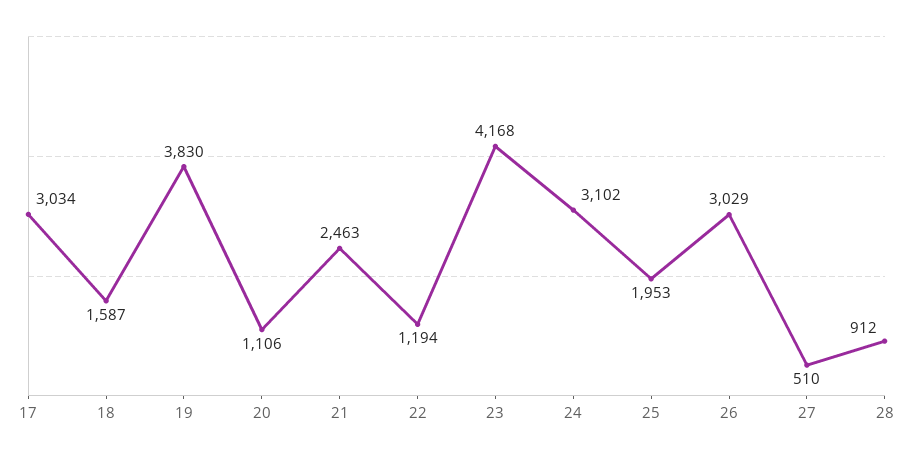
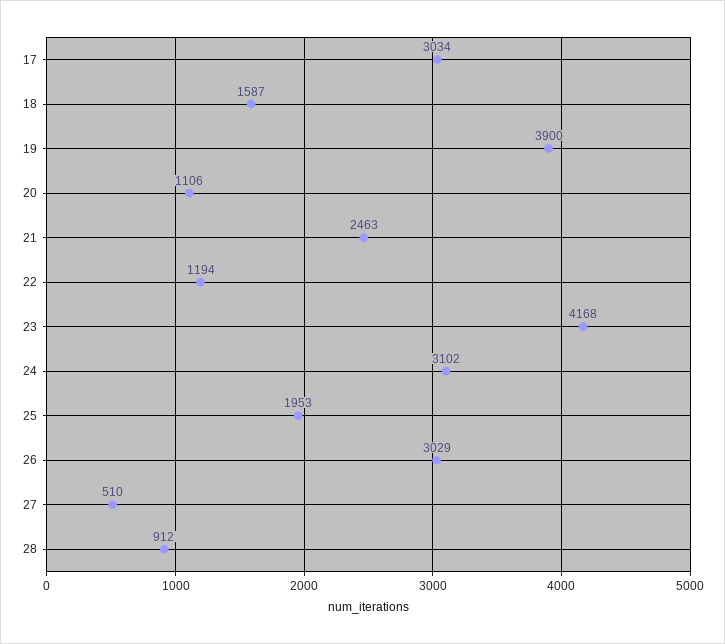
19: 3830 -> 3900

